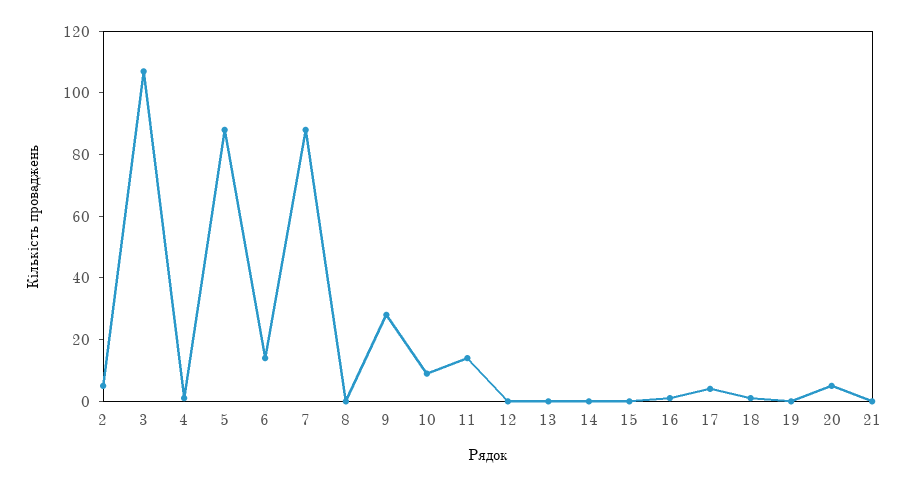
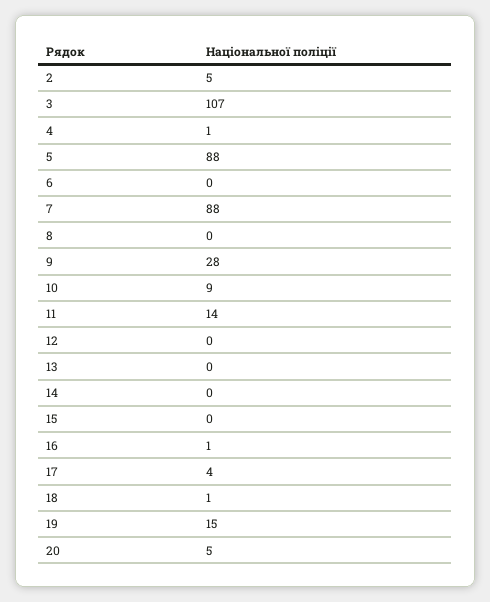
6: 15 -> 0
19: 0 -> 15
21: 0 -> none

